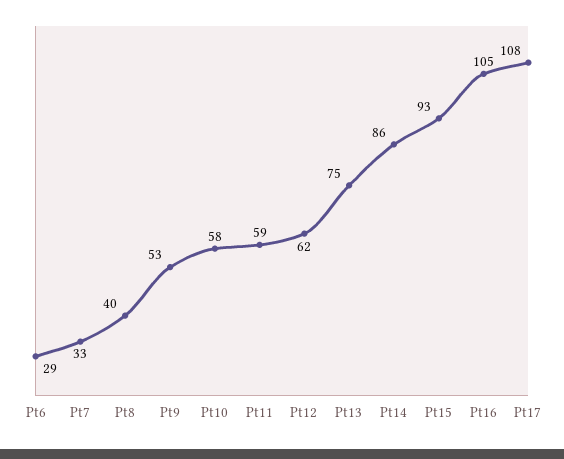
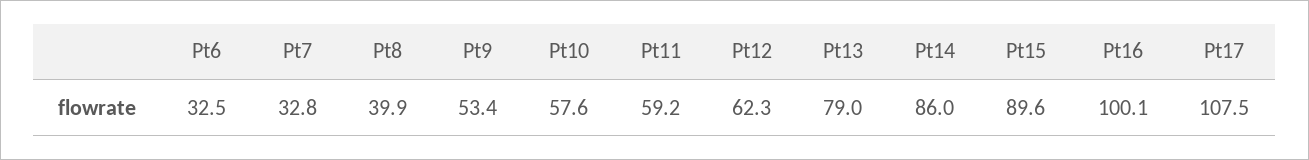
Pt6: 29 -> 32.5
Pt13: 75 -> 79
Pt15: 93 -> 89.6
Pt16: 105 -> 100.1

